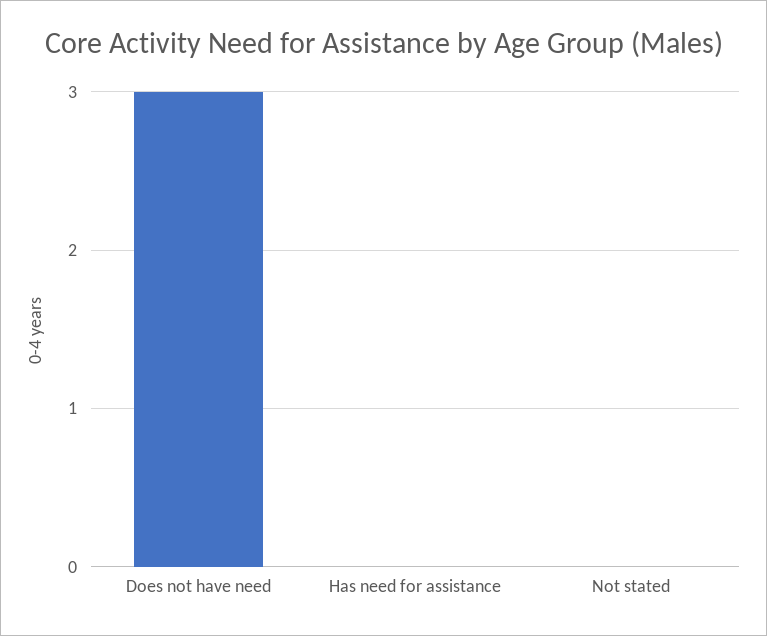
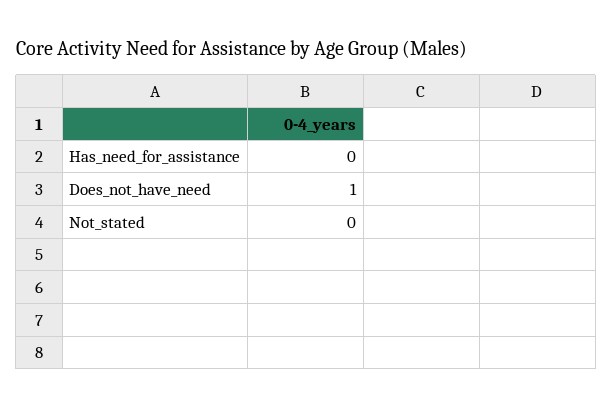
Does not have need: 3 -> 1

